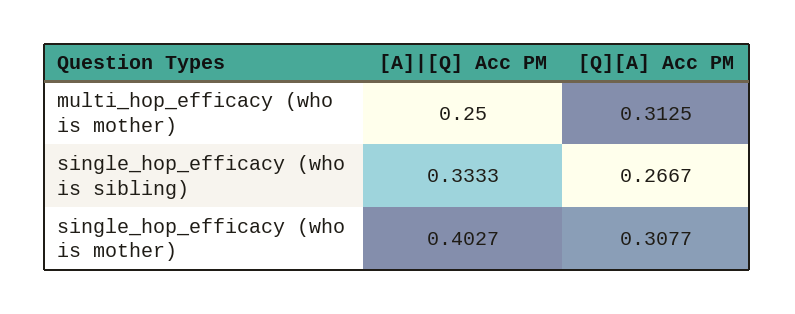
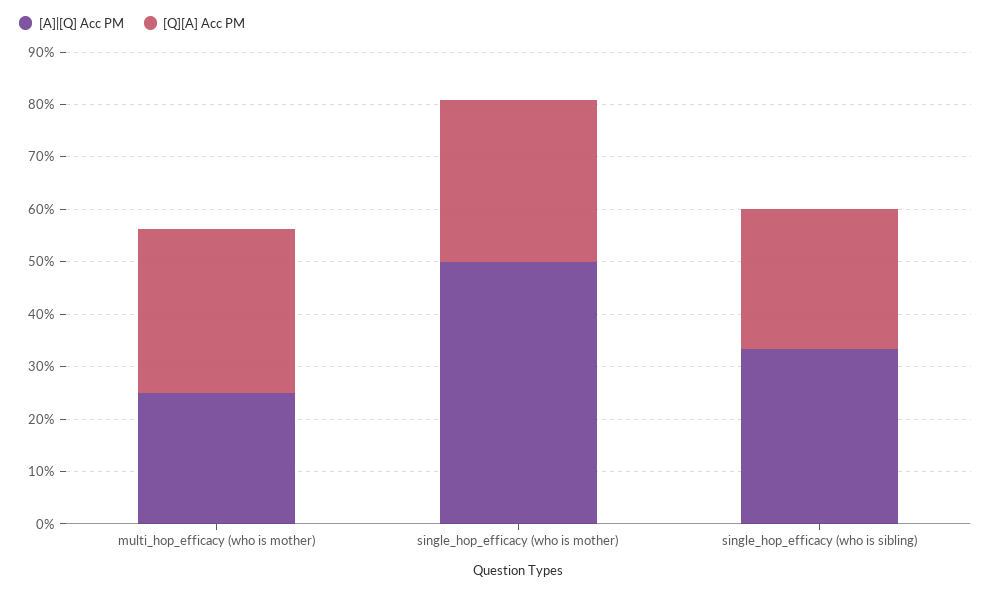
[A]|[Q] Acc PM, single_hop_efficacy (who is mother): 0.4027 -> 0.5

